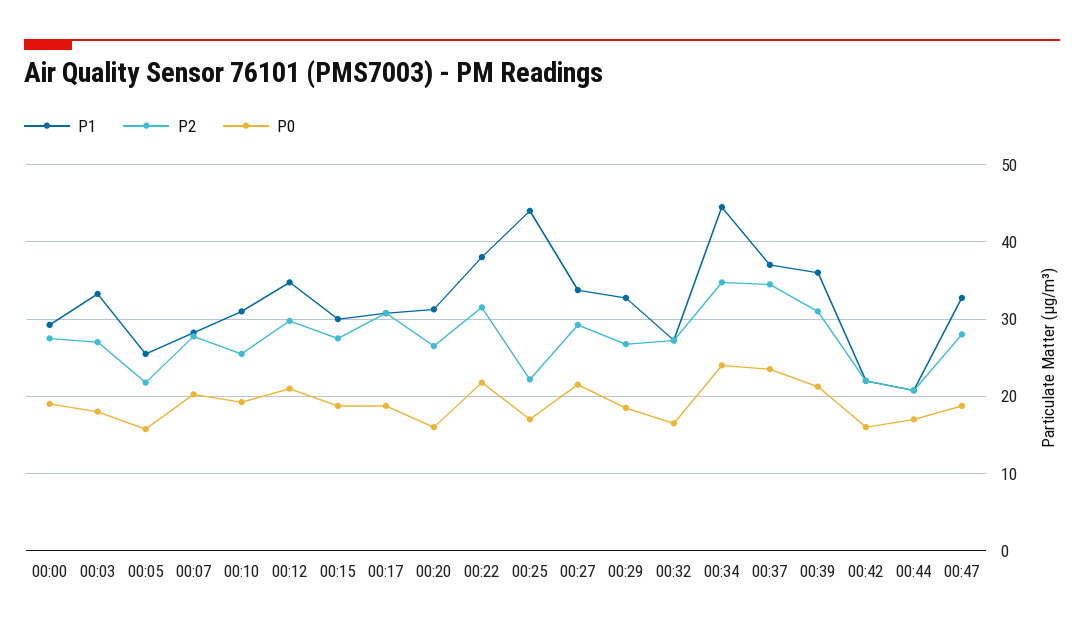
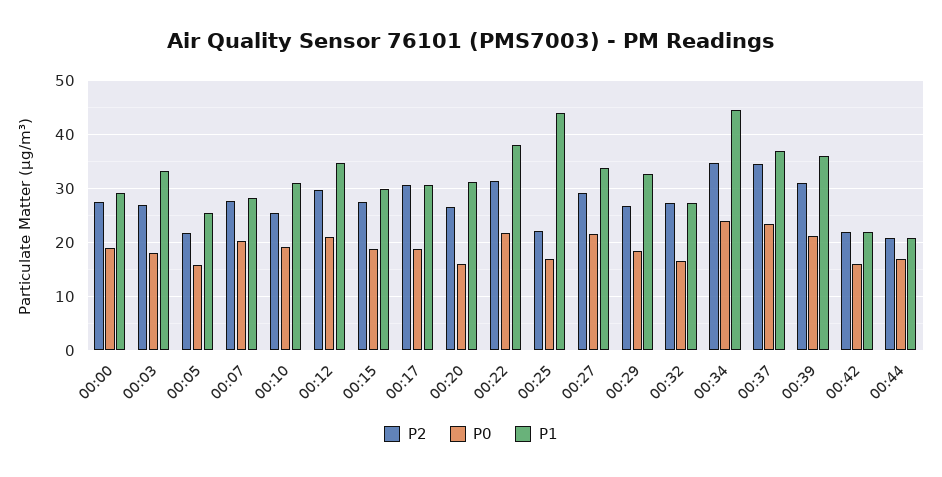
P1, 00:47: 33 -> none
P2, 00:47: 28 -> none
P0, 00:47: 19 -> none

